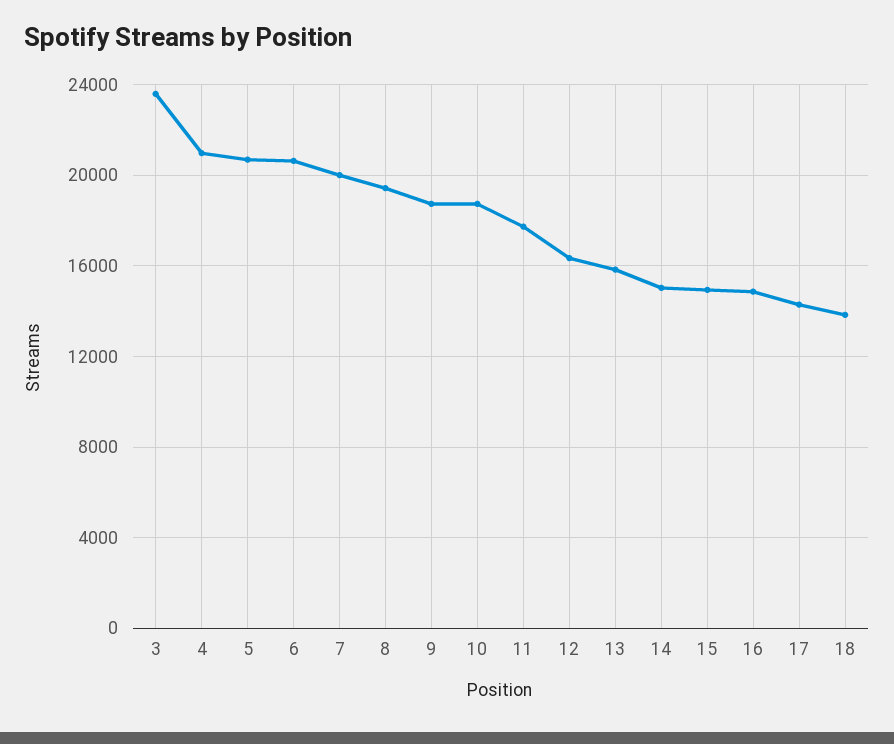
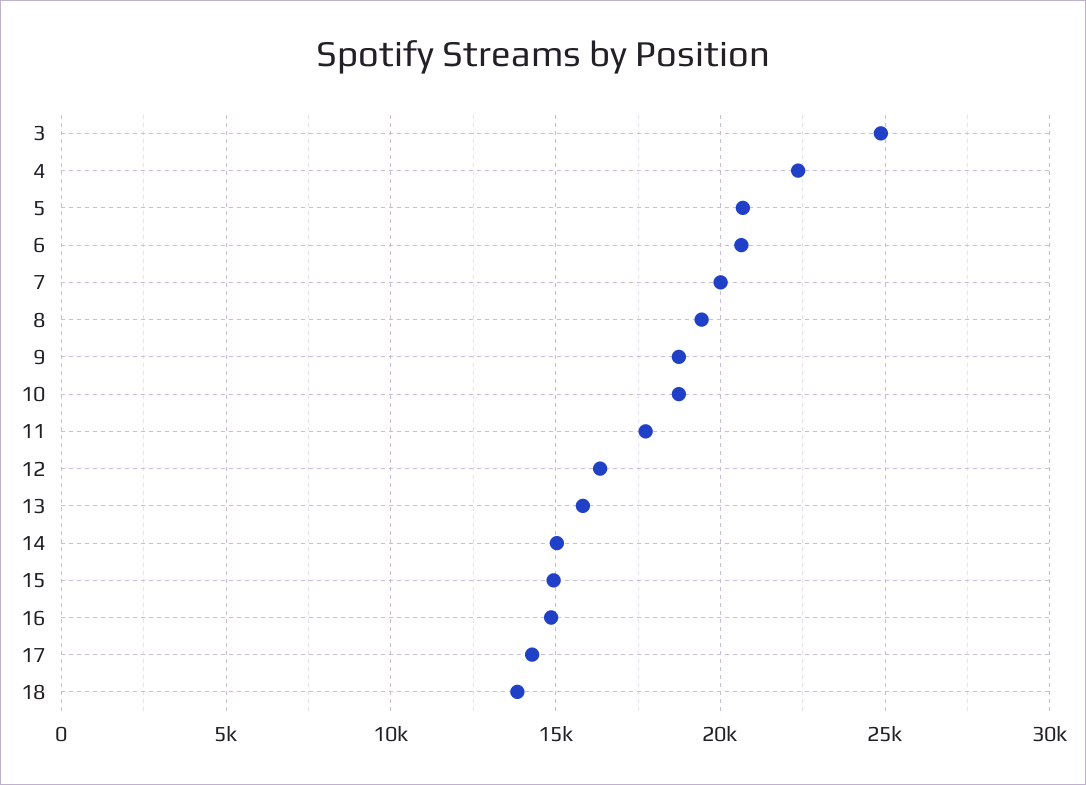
3: 23500 -> 25000
4: 21000 -> 22500

